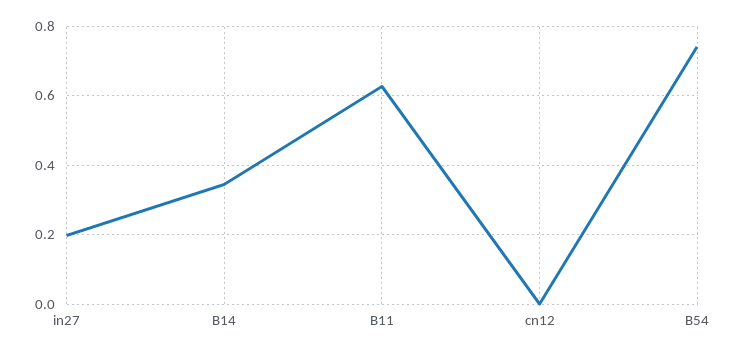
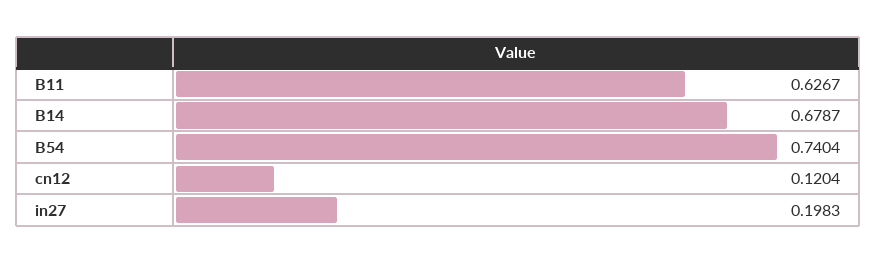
B14: 0.34 -> 0.6787
cn12: 0 -> 0.1204

